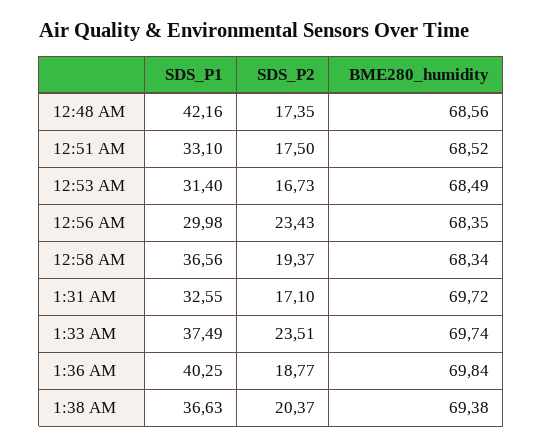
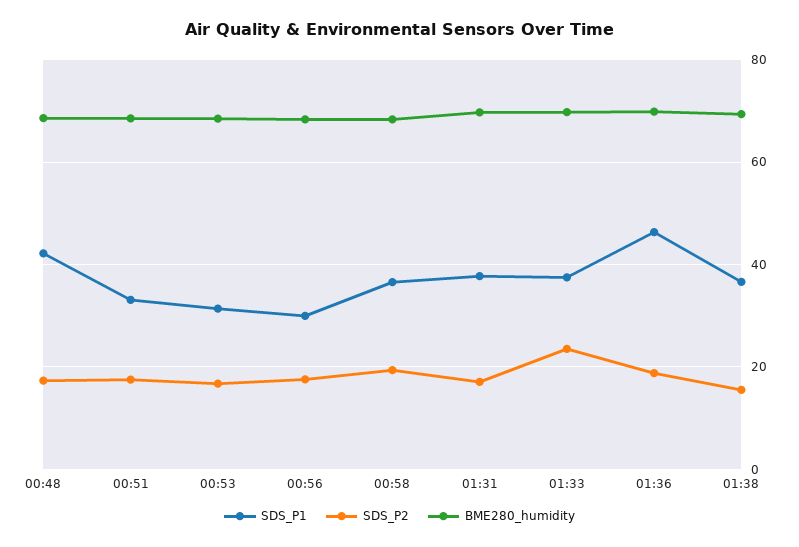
SDS_P2, 12:56 AM: 23.43 -> 18
SDS_P1, 1:31 AM: 32.55 -> 38
SDS_P1, 1:36 AM: 40.25 -> 46
SDS_P2, 1:38 AM: 20.37 -> 16

